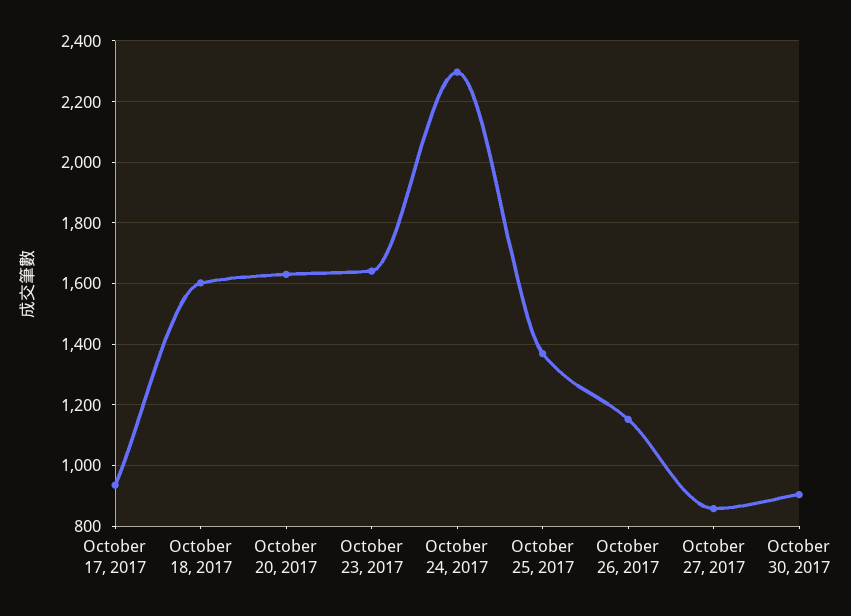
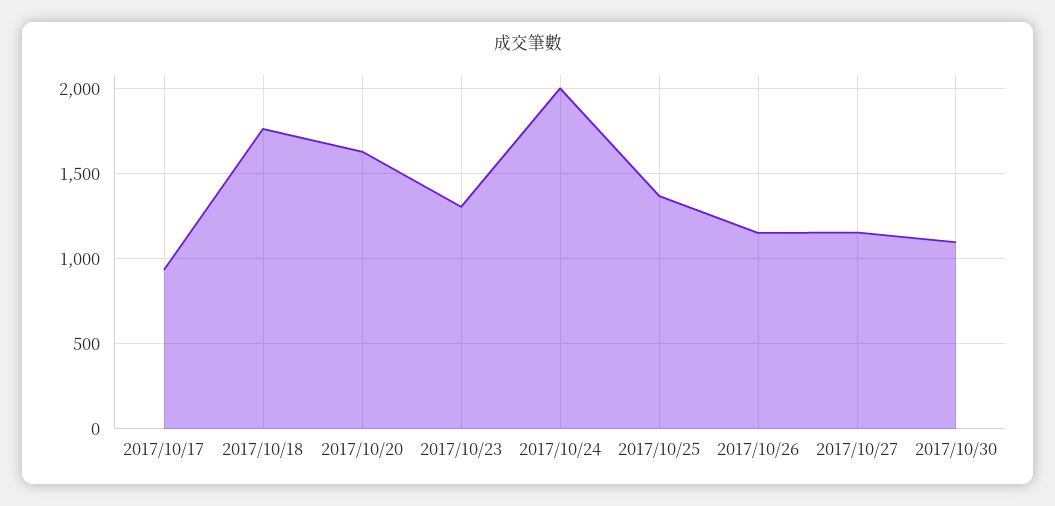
October 18, 2017: 1600 -> 1750
October 23, 2017: 1640 -> 1300
October 24, 2017: 2300 -> 2000
October 27, 2017: 860 -> 1150
October 30, 2017: 900 -> 1100

